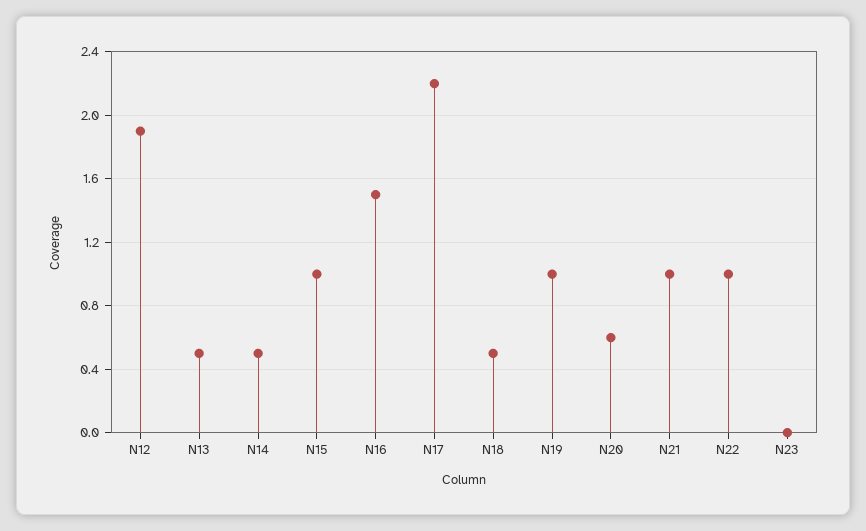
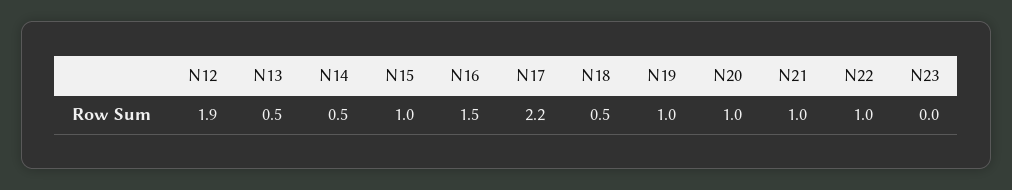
N20: 0.6 -> 1

